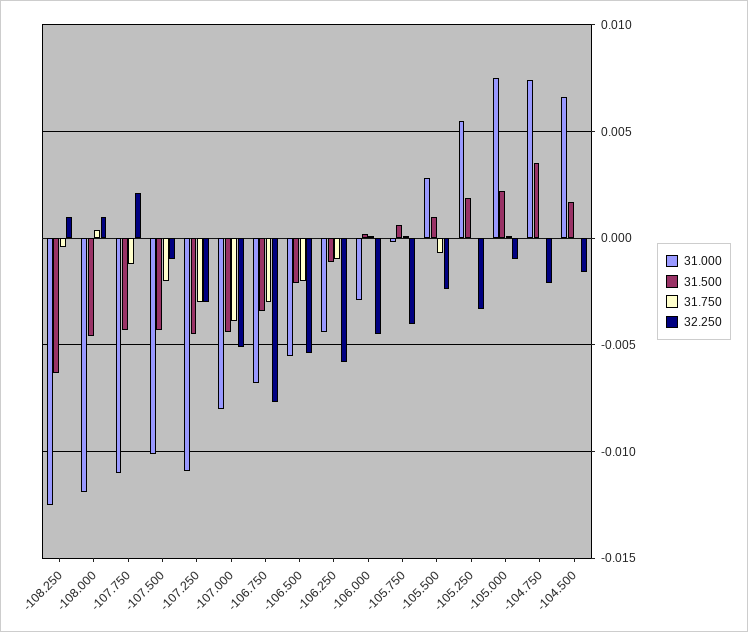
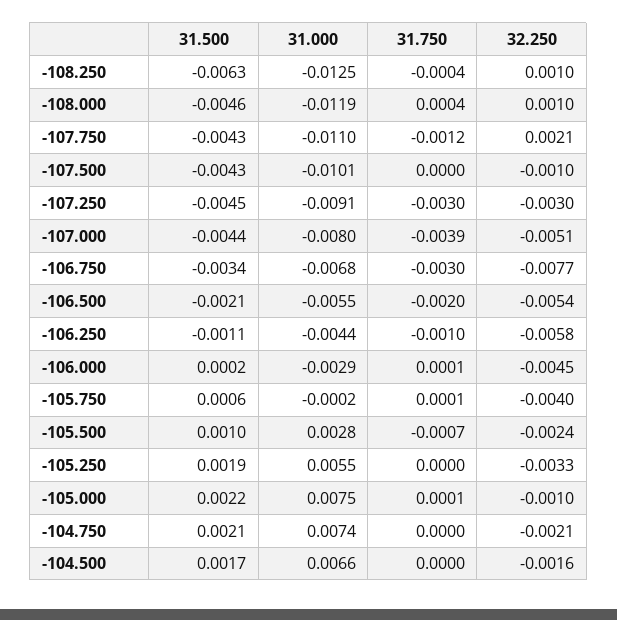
31.750, -107.500: -0.002 -> 0
31.000, -107.250: -0.011 -> -0.0091
31.500, -104.750: 0.0035 -> 0.0021

